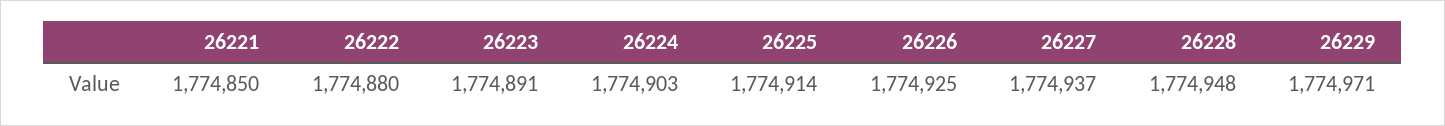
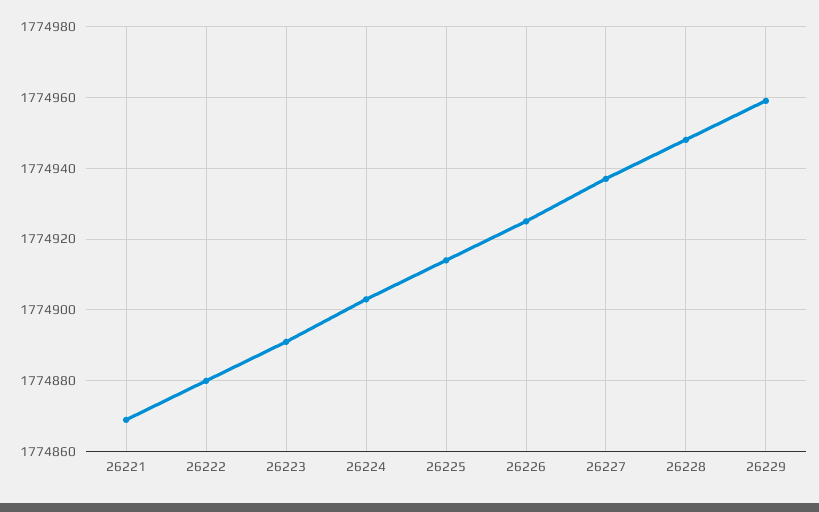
26221: 1774850 -> 1774870
26229: 1774971 -> 1774960

